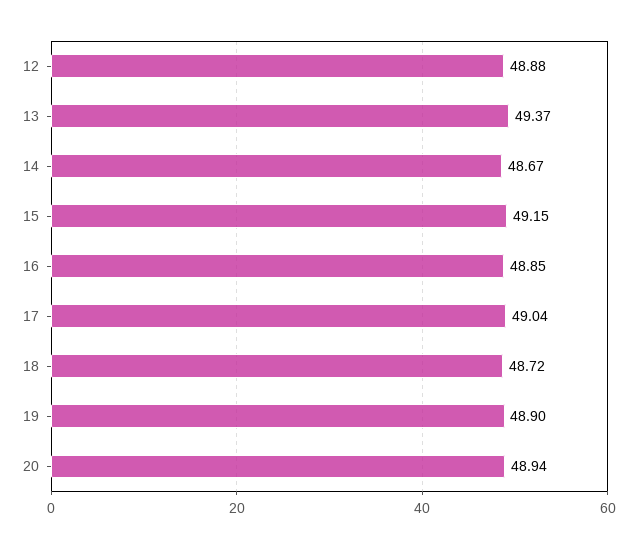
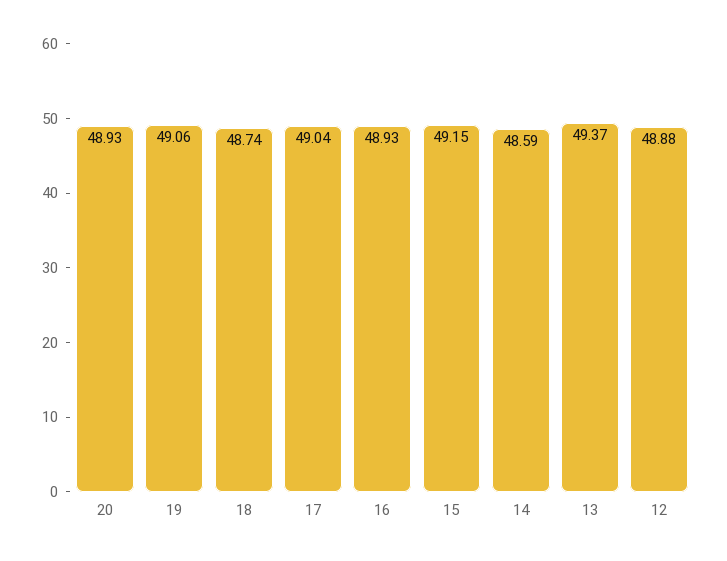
14: 48.67 -> 48.59
16: 48.85 -> 48.93
18: 48.72 -> 48.74
19: 48.9 -> 49.06
20: 48.94 -> 48.93

